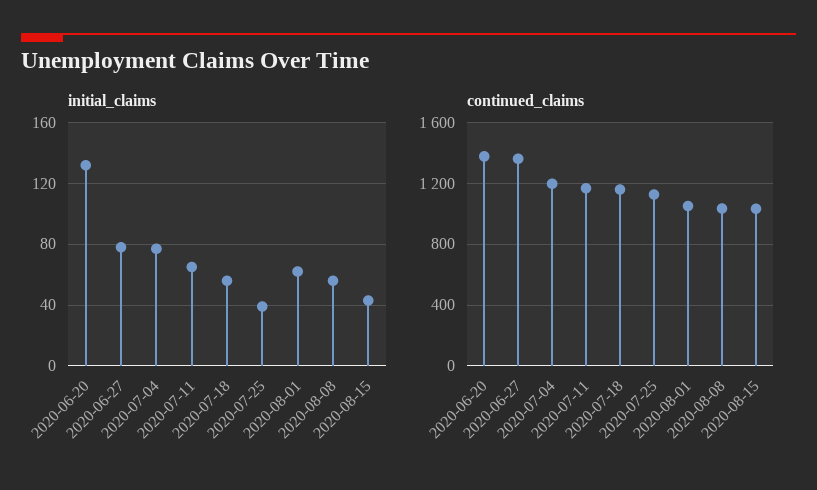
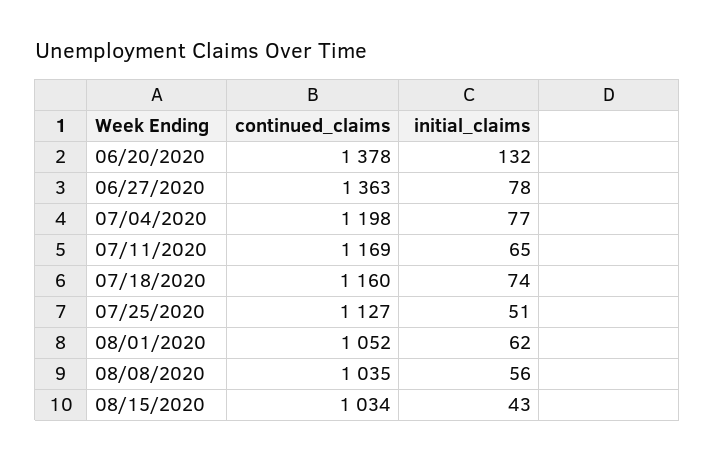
initial_claims, 2020-07-18: 55 -> 74
initial_claims, 2020-07-25: 40 -> 51

